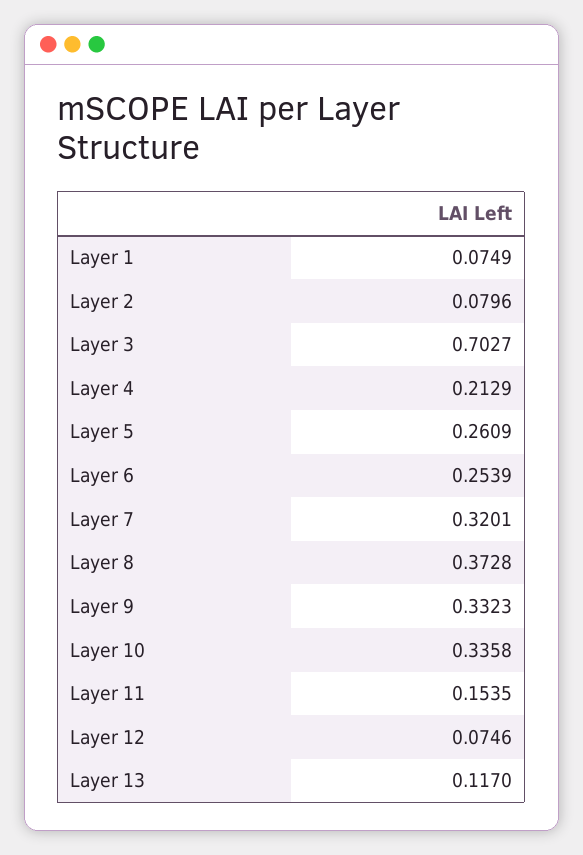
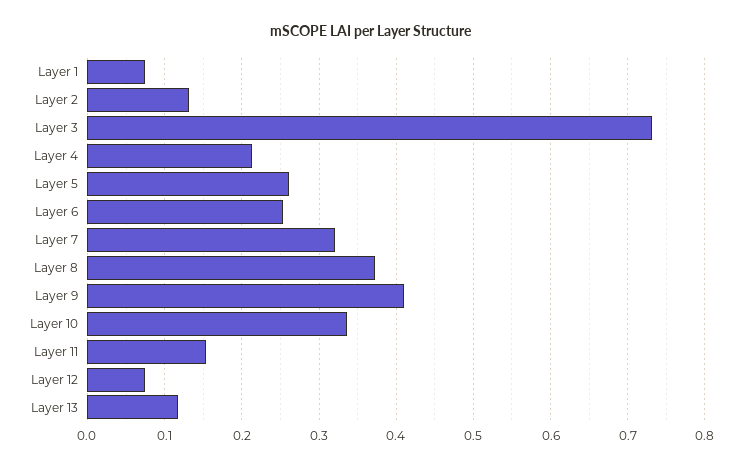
Layer 2: 0.0796 -> 0.13
Layer 3: 0.7027 -> 0.73
Layer 9: 0.3323 -> 0.41

